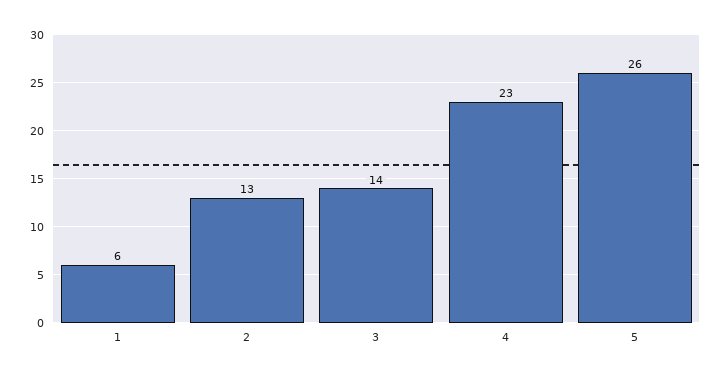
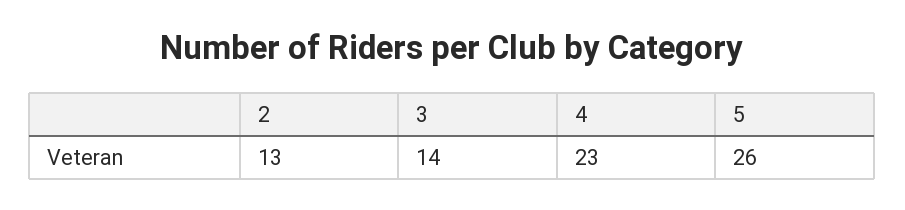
1: 6 -> none

